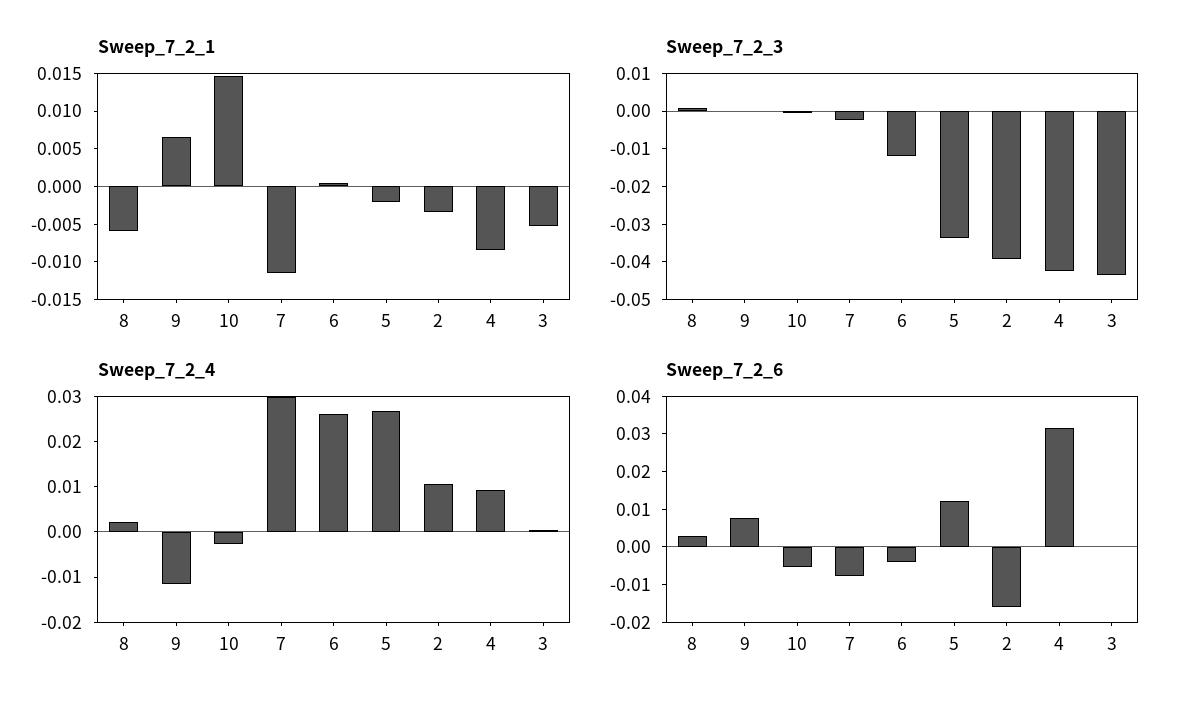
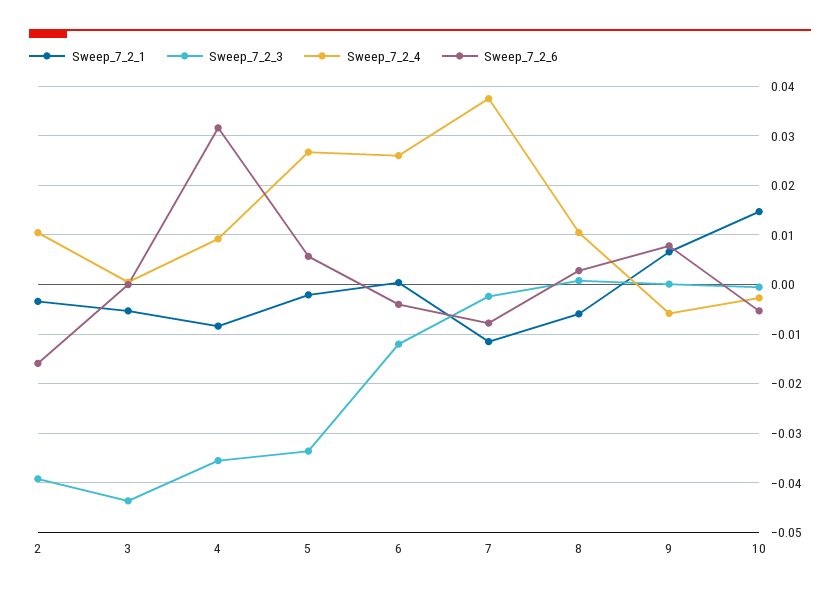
Sweep_7_2_3, 4: -0.0425 -> -0.036
Sweep_7_2_4, 8: 0.002 -> 0.01
Sweep_7_2_4, 9: -0.012 -> -0.006
Sweep_7_2_4, 7: 0.03 -> 0.038
Sweep_7_2_6, 5: 0.0125 -> 0.006

